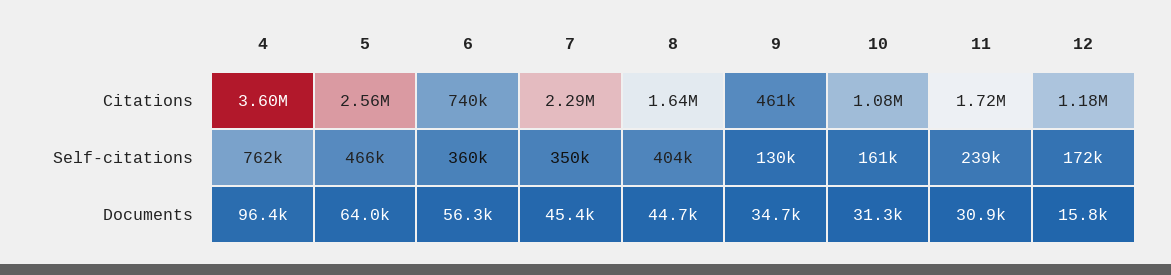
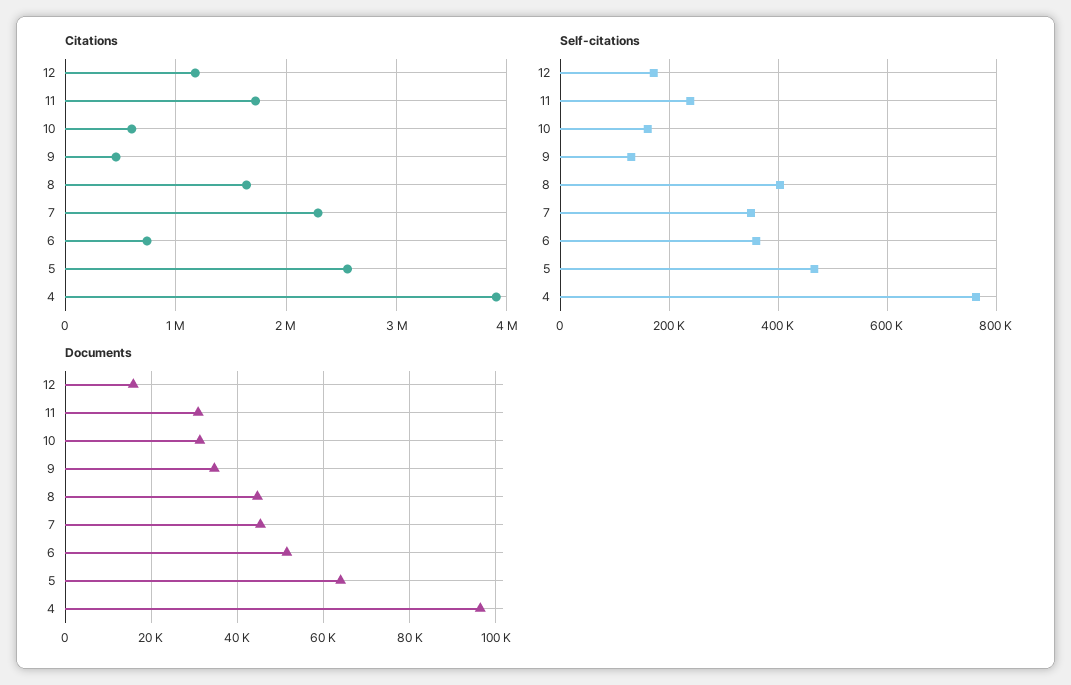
Citations, 4: 3600000 -> 3900000
Citations, 10: 1080000 -> 600000
Documents, 6: 56300 -> 52000

